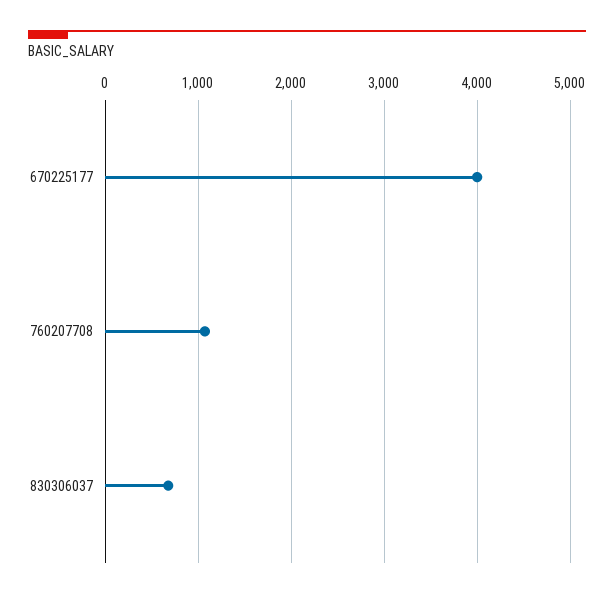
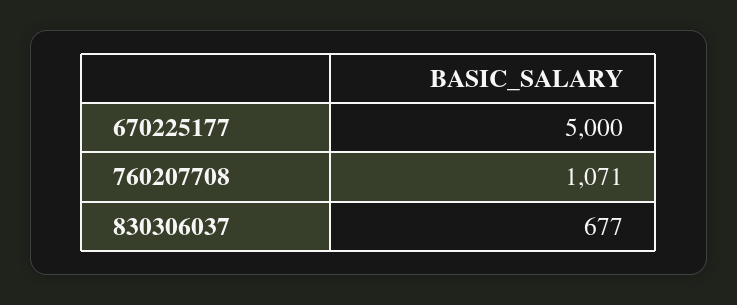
670225177: 4000 -> 5000

